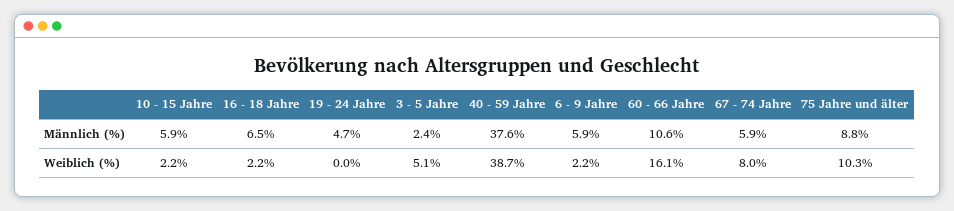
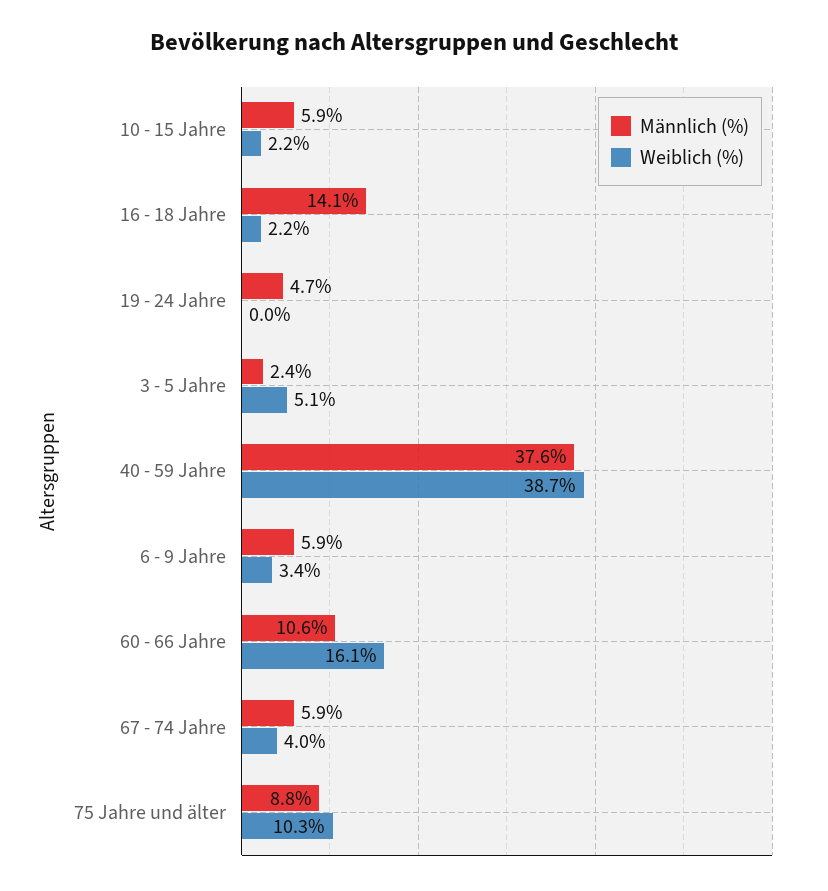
Männlich (%), 16 - 18 Jahre: 6.5 -> 14.1
Weiblich (%), 6 - 9 Jahre: 2.2 -> 3.4
Weiblich (%), 67 - 74 Jahre: 8 -> 4

